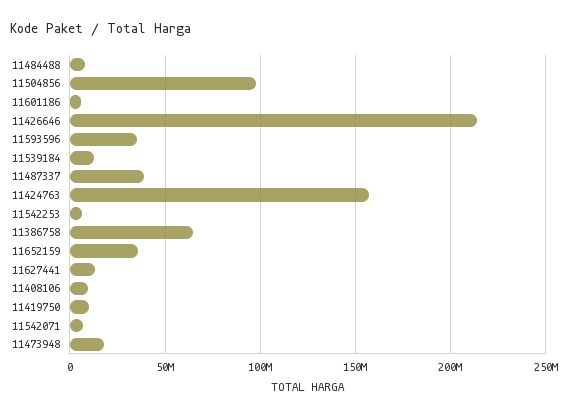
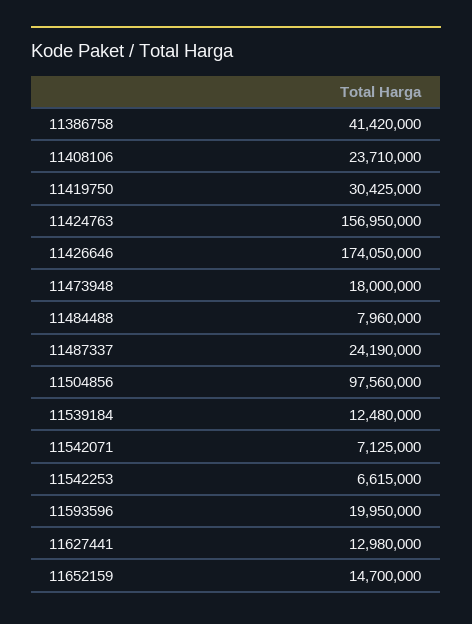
11601186: 5000000 -> none
11426646: 215000000 -> 174050000
11593596: 35000000 -> 19950000
11487337: 40000000 -> 24190000
11386758: 65000000 -> 41420000
11652159: 35000000 -> 14700000
11408106: 10000000 -> 23710000
11419750: 10000000 -> 30425000

